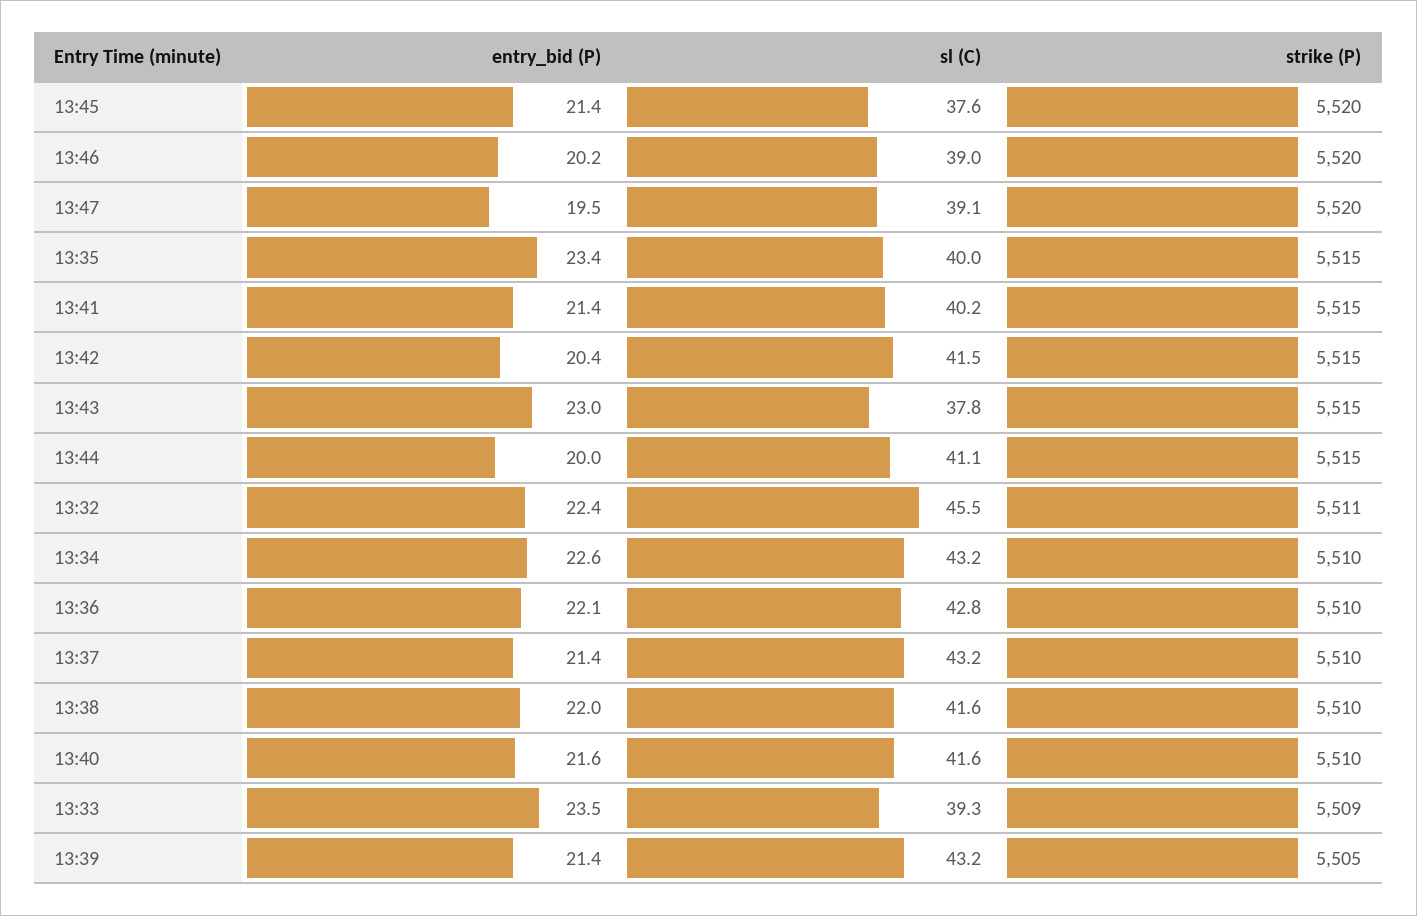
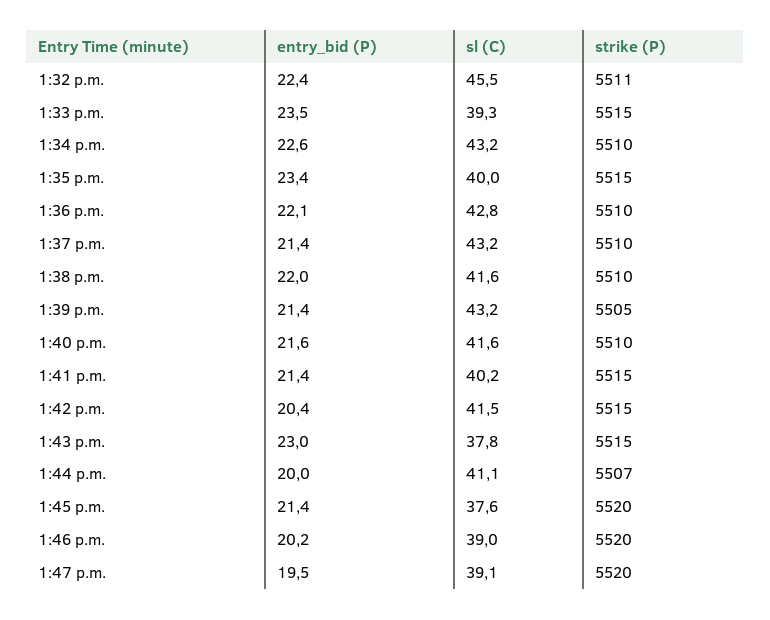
strike (P), 13:44: 5515 -> 5507
strike (P), 13:33: 5509 -> 5515

